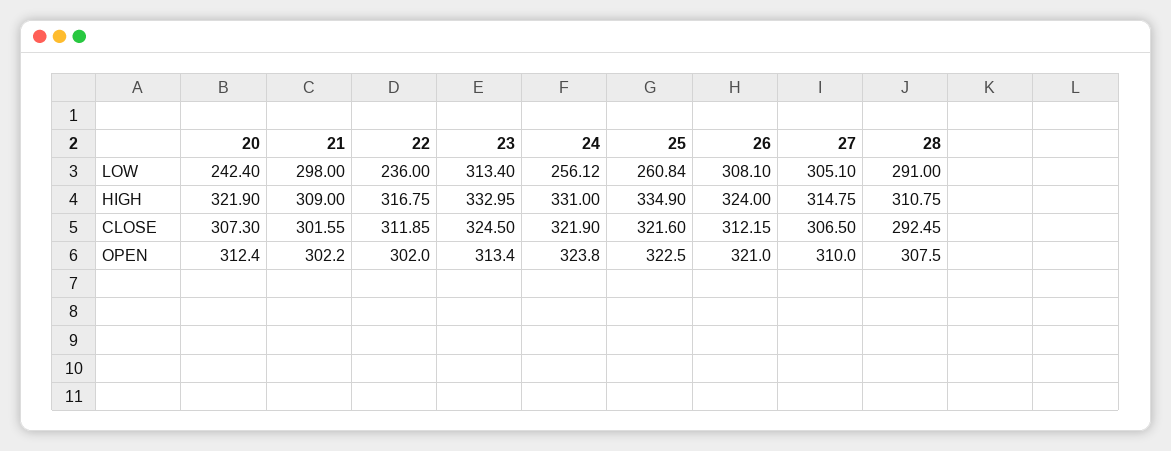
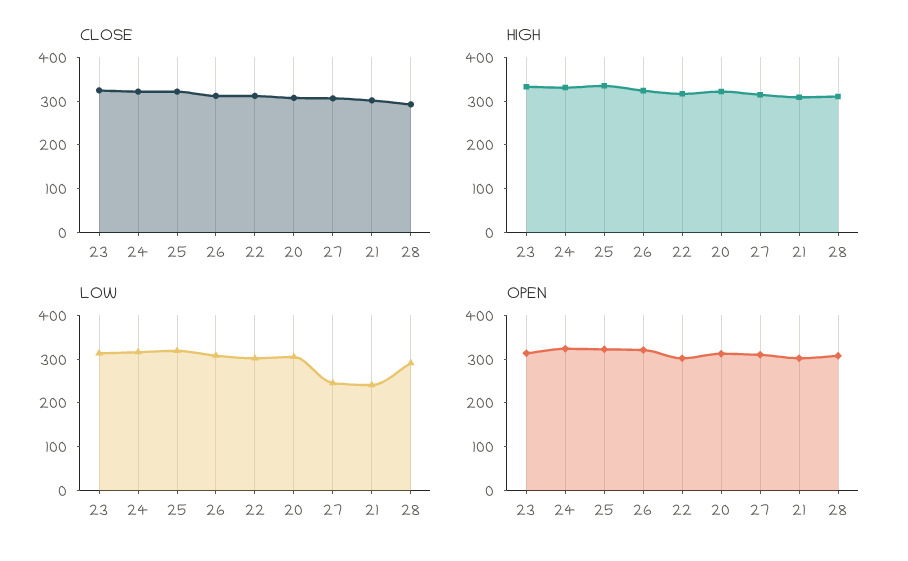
LOW, 20: 242.4 -> 300
LOW, 21: 298 -> 240
LOW, 22: 236 -> 300
LOW, 24: 256.12 -> 320
LOW, 25: 260.84 -> 320
LOW, 27: 305.1 -> 240

